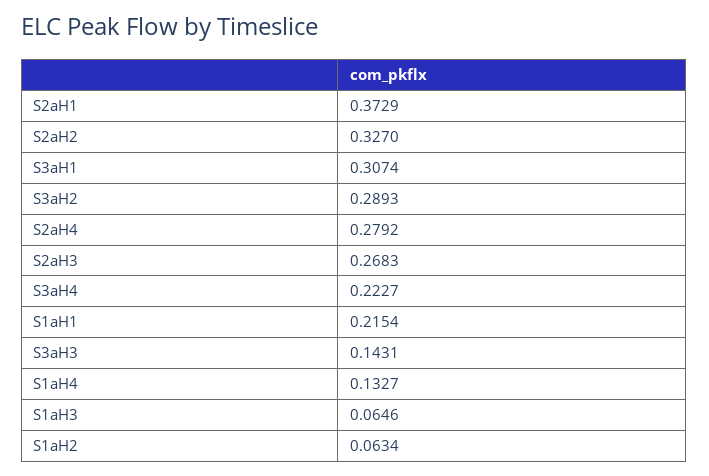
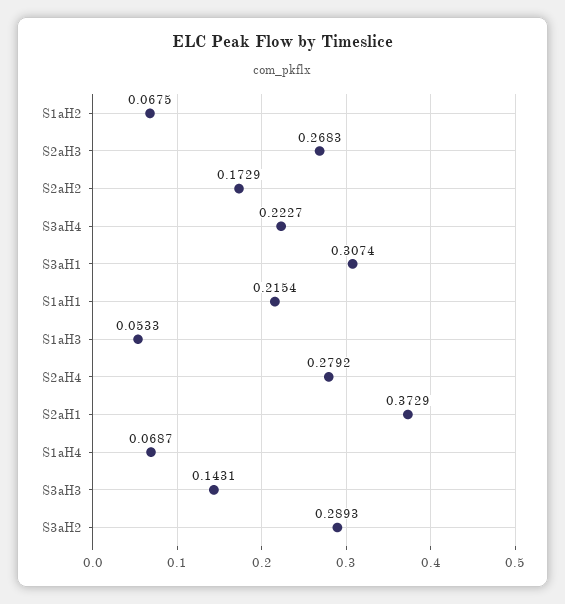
S2aH2: 0.327 -> 0.1729
S1aH4: 0.1327 -> 0.0687
S1aH3: 0.0646 -> 0.0533
S1aH2: 0.0634 -> 0.0675

